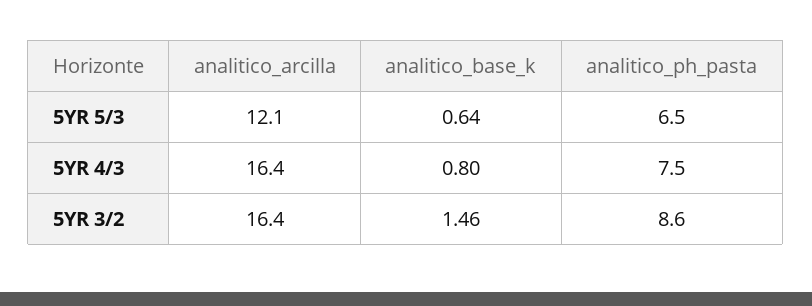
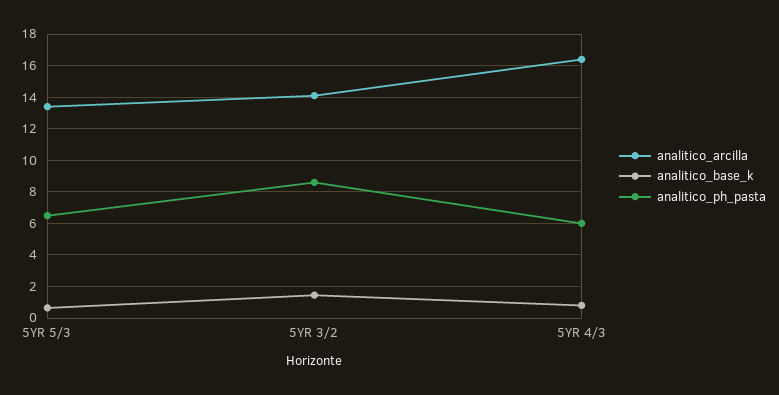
analitico_arcilla, 5YR 5/3: 12.1 -> 13.5
analitico_ph_pasta, 5YR 4/3: 7.5 -> 6
analitico_arcilla, 5YR 3/2: 16.4 -> 14

